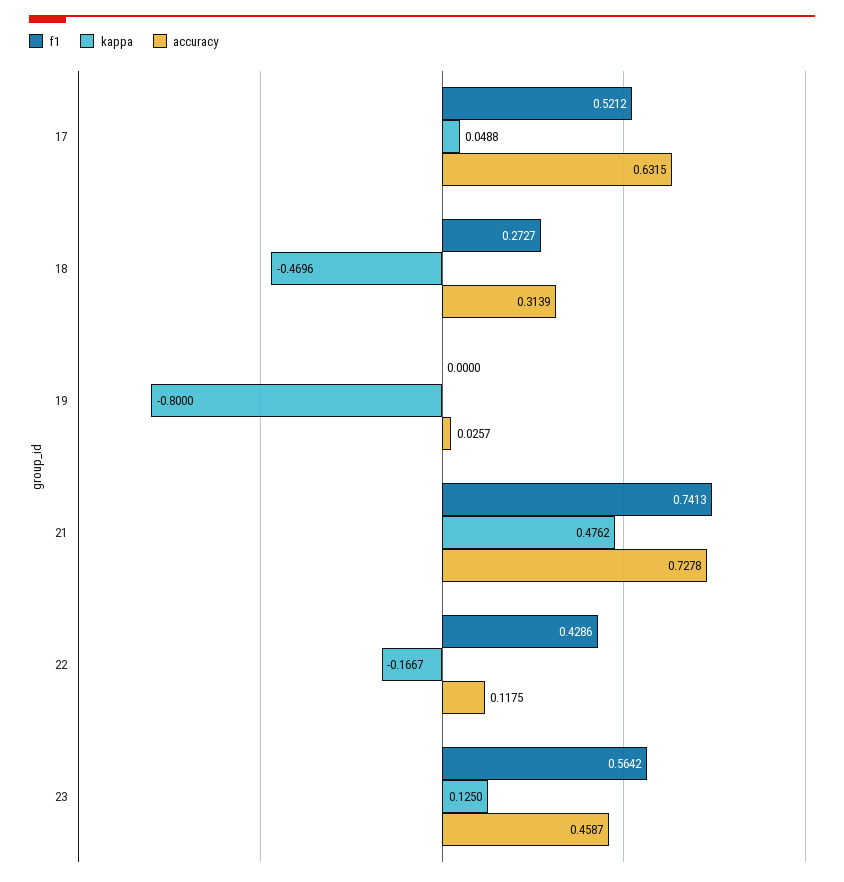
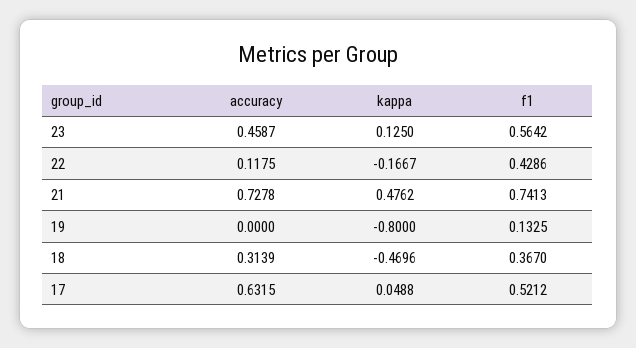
f1, 18: 0.2727 -> 0.367
f1, 19: 0 -> 0.1325
accuracy, 19: 0.0257 -> 0

